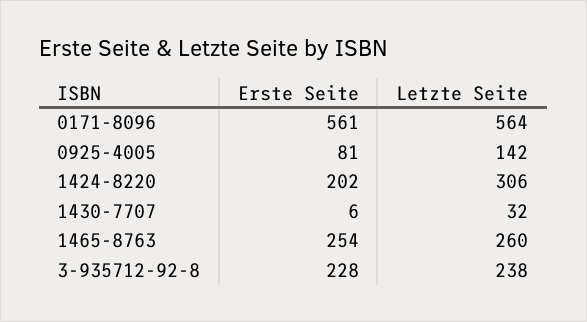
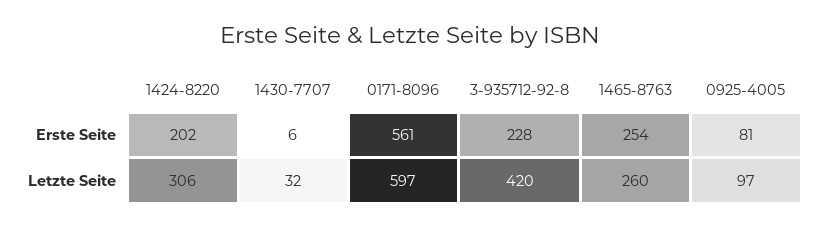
Letzte Seite, 0171-8096: 564 -> 597
Letzte Seite, 0925-4005: 142 -> 97
Letzte Seite, 3-935712-92-8: 238 -> 420

